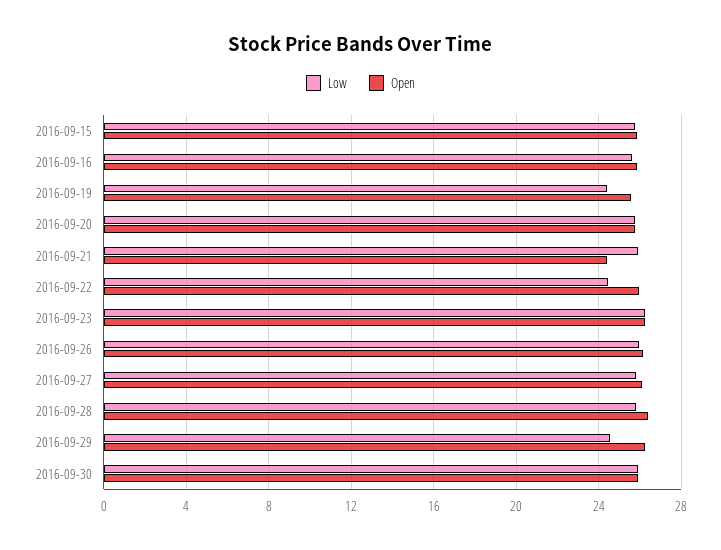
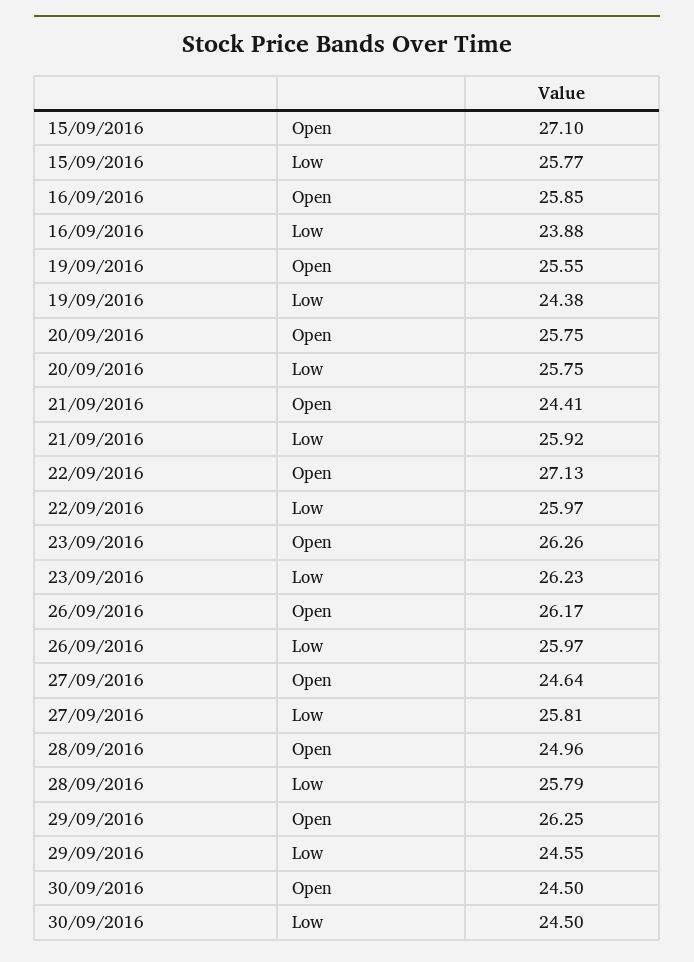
Open, 2016-09-15: 26 -> 27.1
Low, 2016-09-16: 25.5 -> 23.88
Low, 2016-09-22: 24.5 -> 25.97
Open, 2016-09-22: 26 -> 27.13
Open, 2016-09-27: 26 -> 24.64
Open, 2016-09-28: 26.5 -> 24.96
Low, 2016-09-30: 26 -> 24.5
Open, 2016-09-30: 26 -> 24.5

